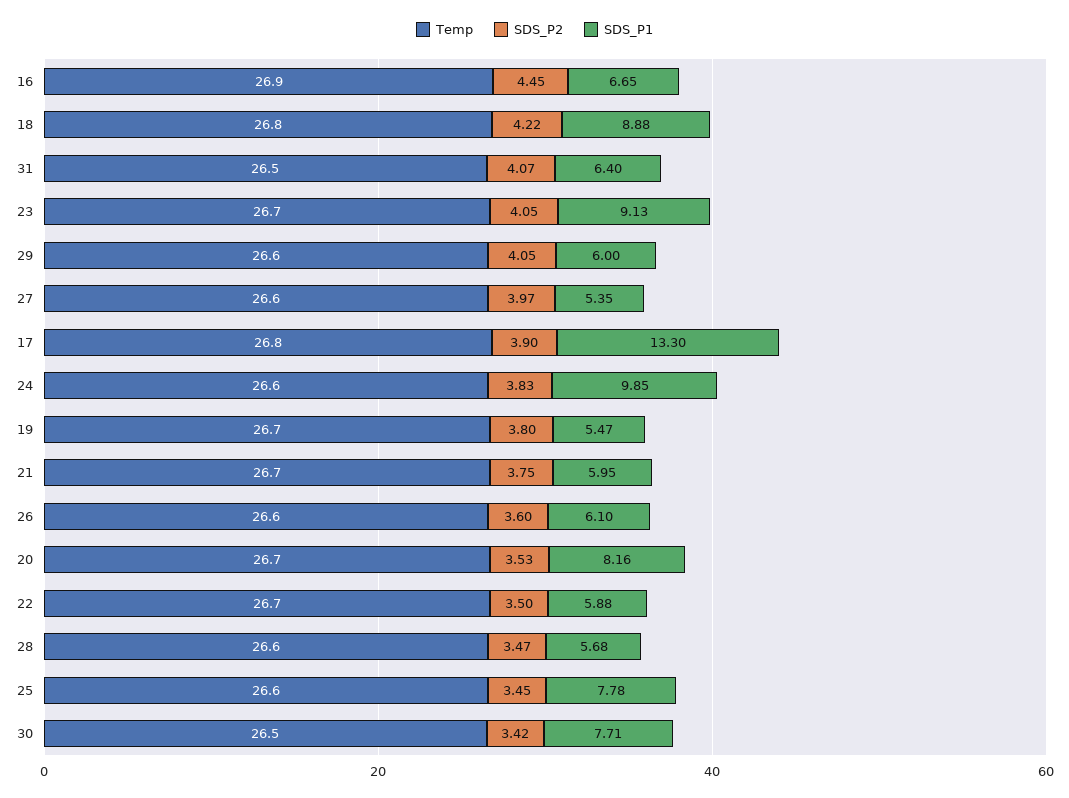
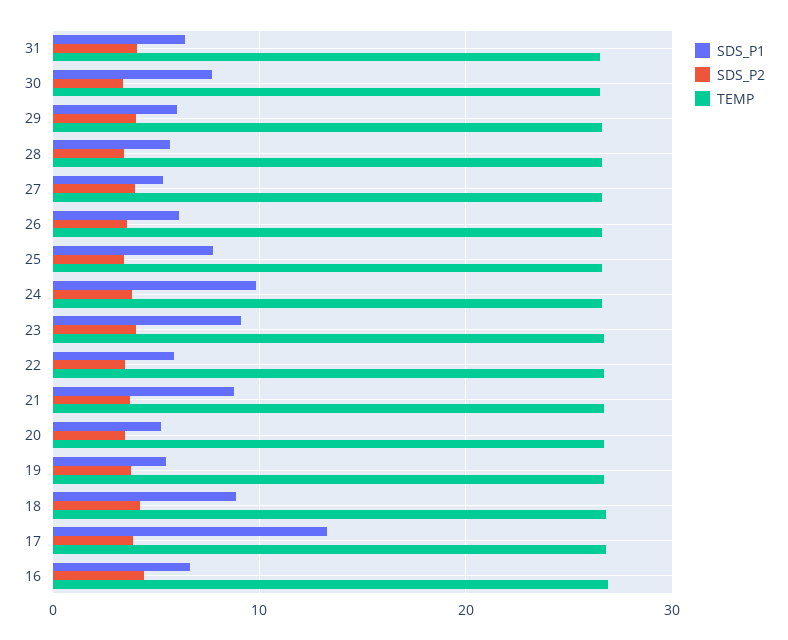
SDS_P1, 21: 5.95 -> 9
SDS_P1, 20: 8.16 -> 5

